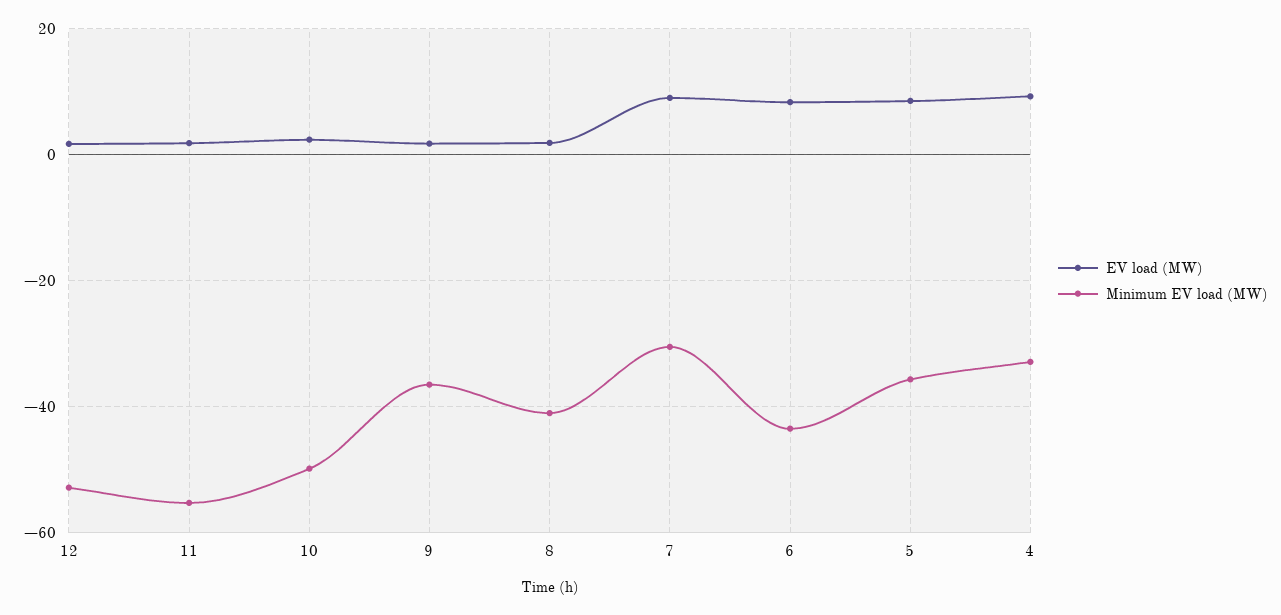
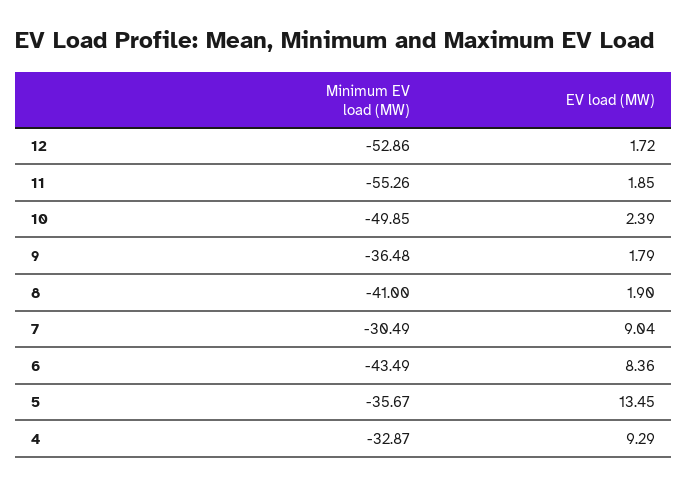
EV load (MW), 5: 8 -> 13.45

